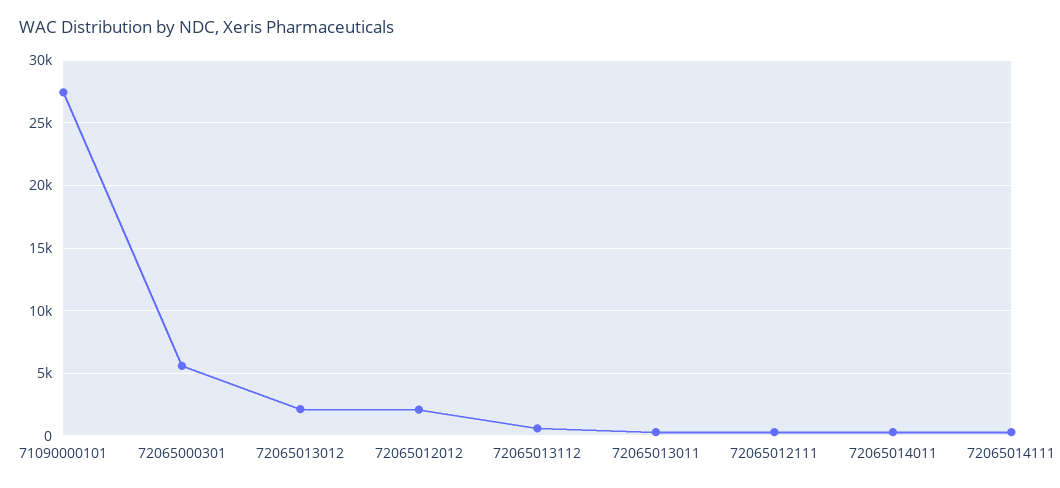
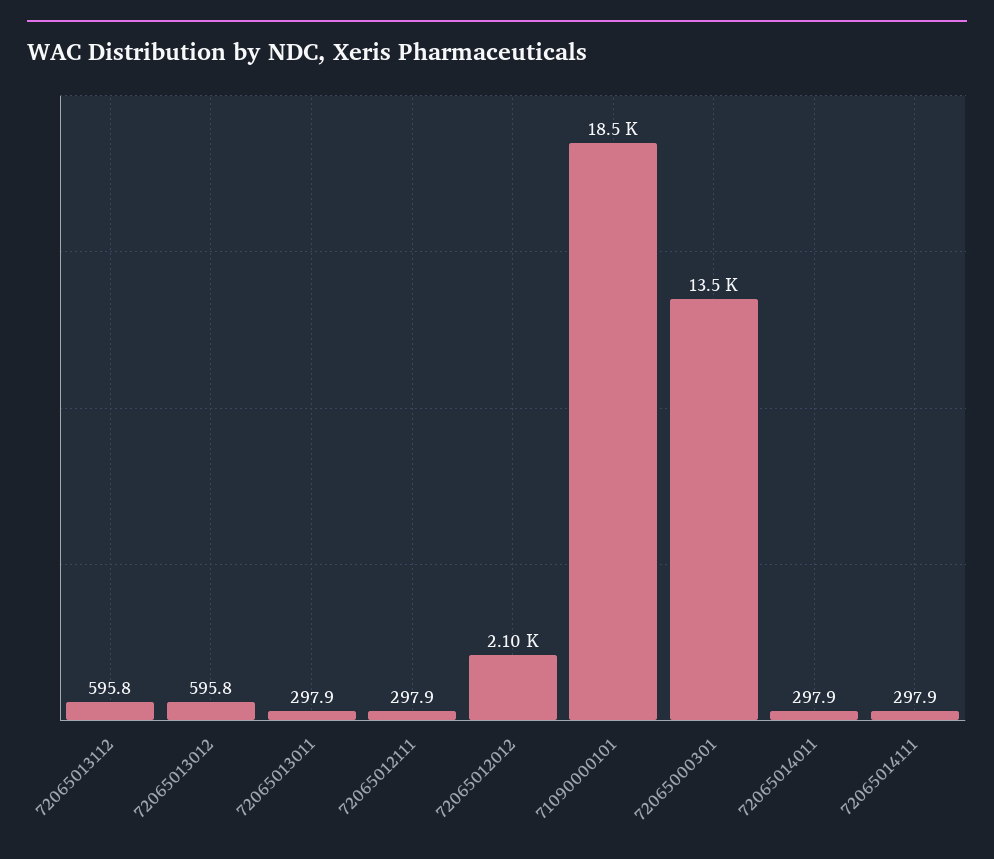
71090000101: 27500 -> 18500
72065000301: 5500 -> 13500
72065013012: 2000 -> 595.8

